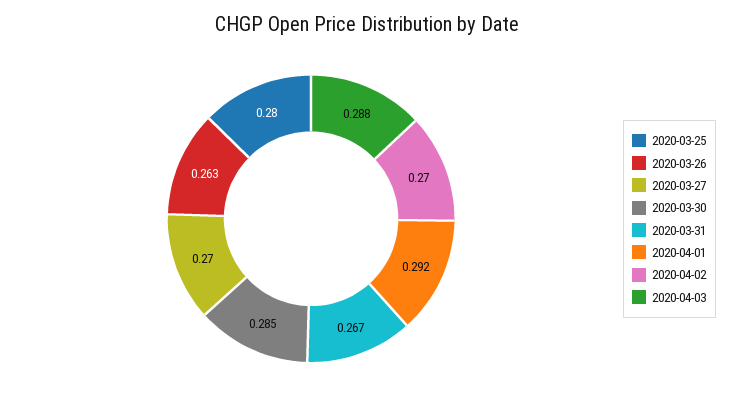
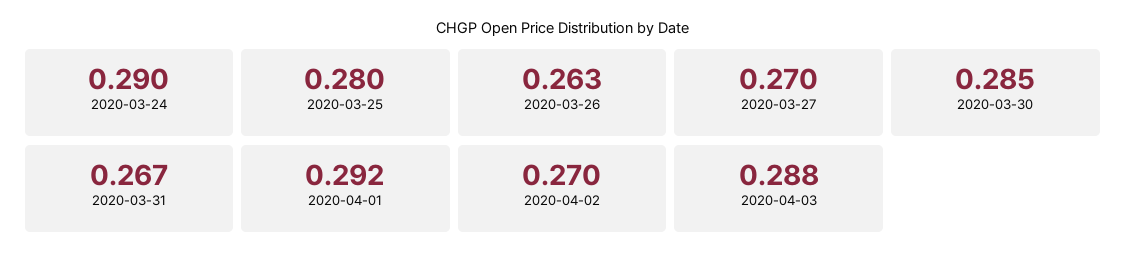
2020-03-24: none -> 0.29

